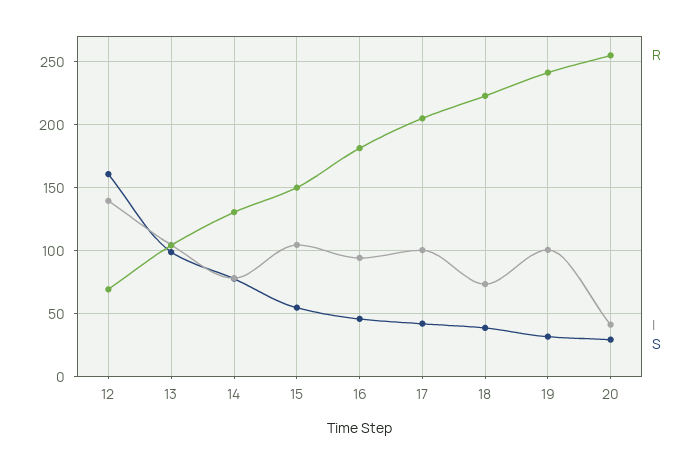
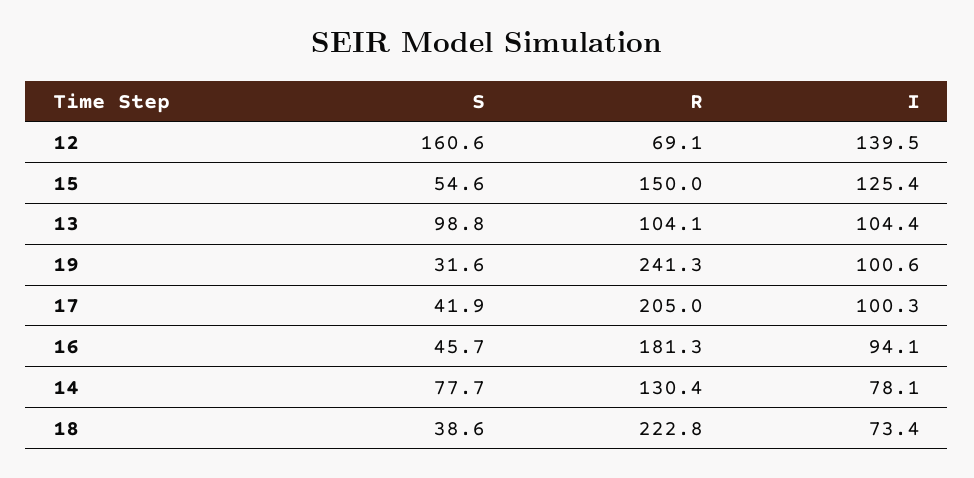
I, 15: 105 -> 125.4
R, 20: 255 -> none
I, 20: 40 -> none
S, 20: 30 -> none

